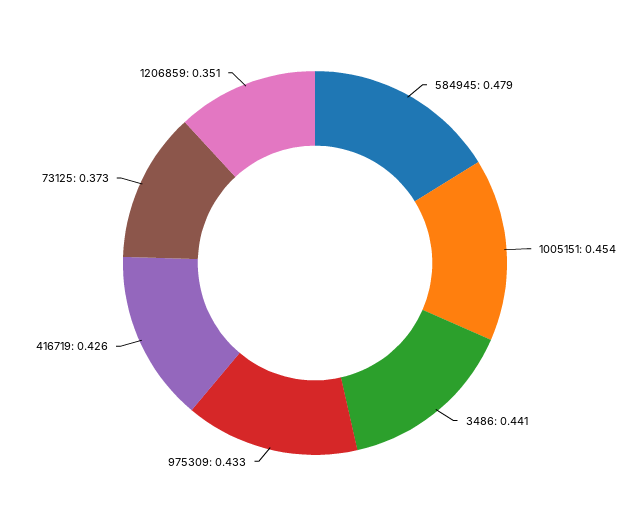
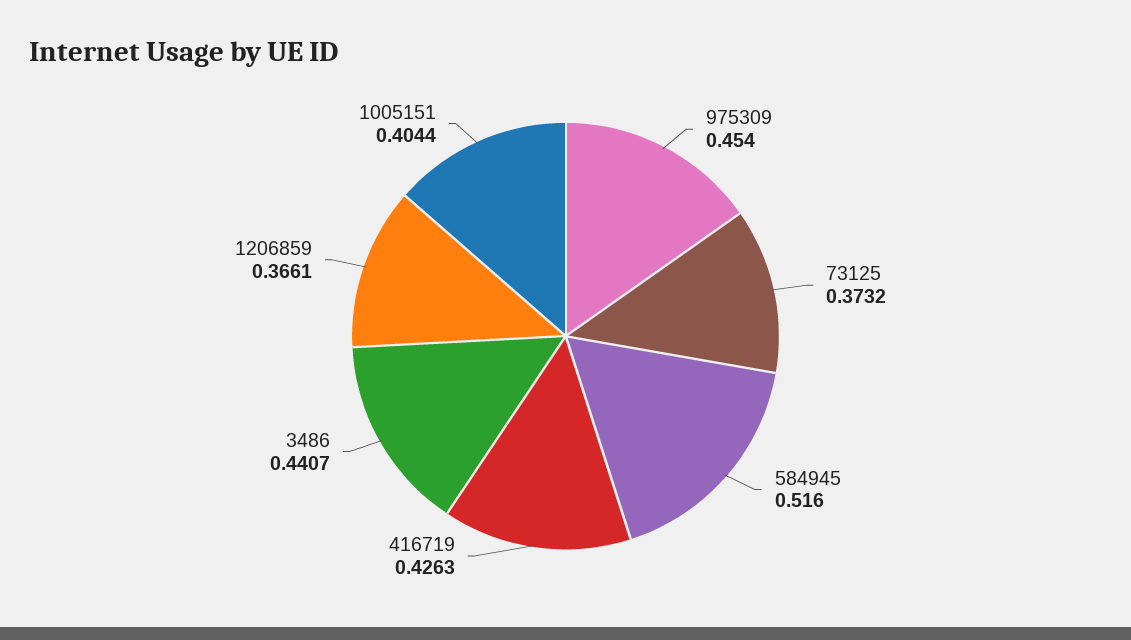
584945: 0.479 -> 0.516
1005151: 0.454 -> 0.4044
975309: 0.433 -> 0.454
1206859: 0.351 -> 0.3661

